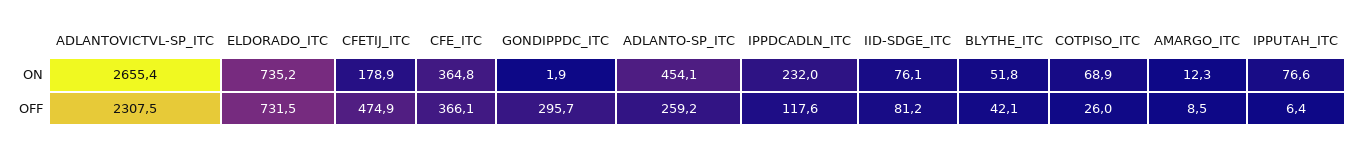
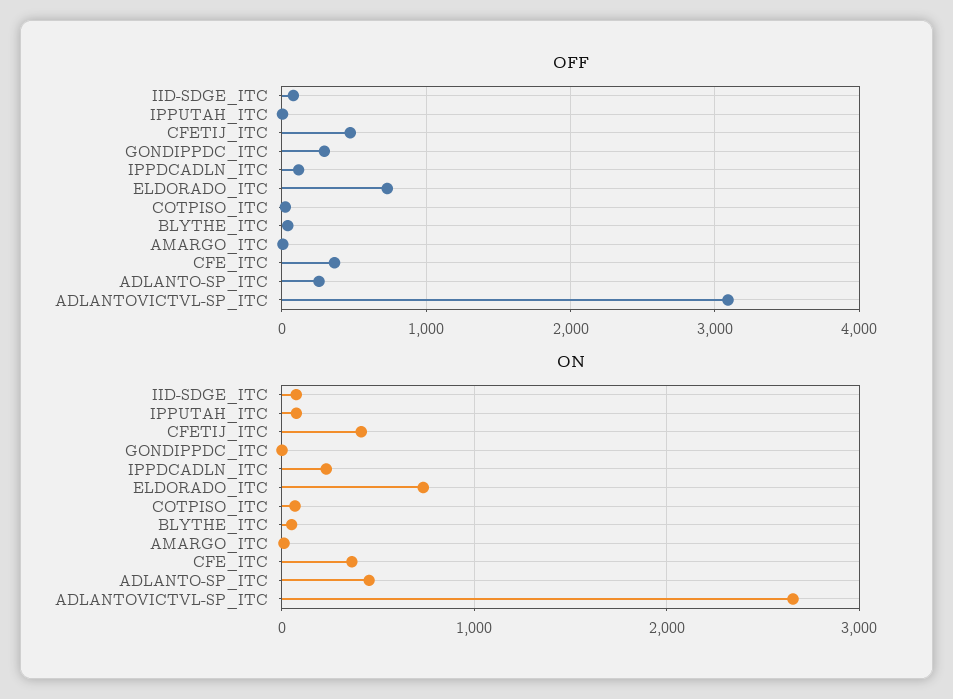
ON, CFETIJ_ITC: 178.9 -> 400
OFF, ADLANTOVICTVL-SP_ITC: 2307.5 -> 3100

